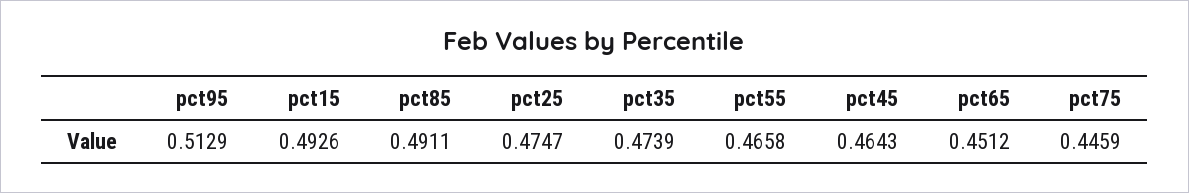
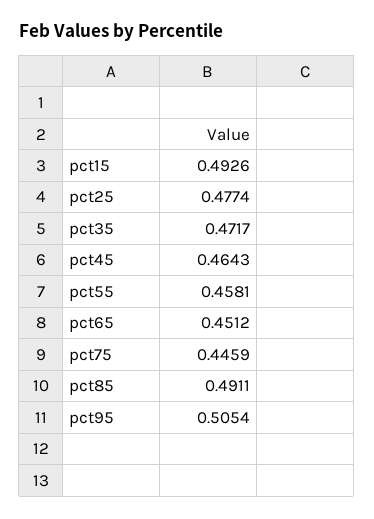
pct95: 0.5129 -> 0.5054
pct25: 0.4747 -> 0.4774
pct35: 0.4739 -> 0.4717
pct55: 0.4658 -> 0.4581

